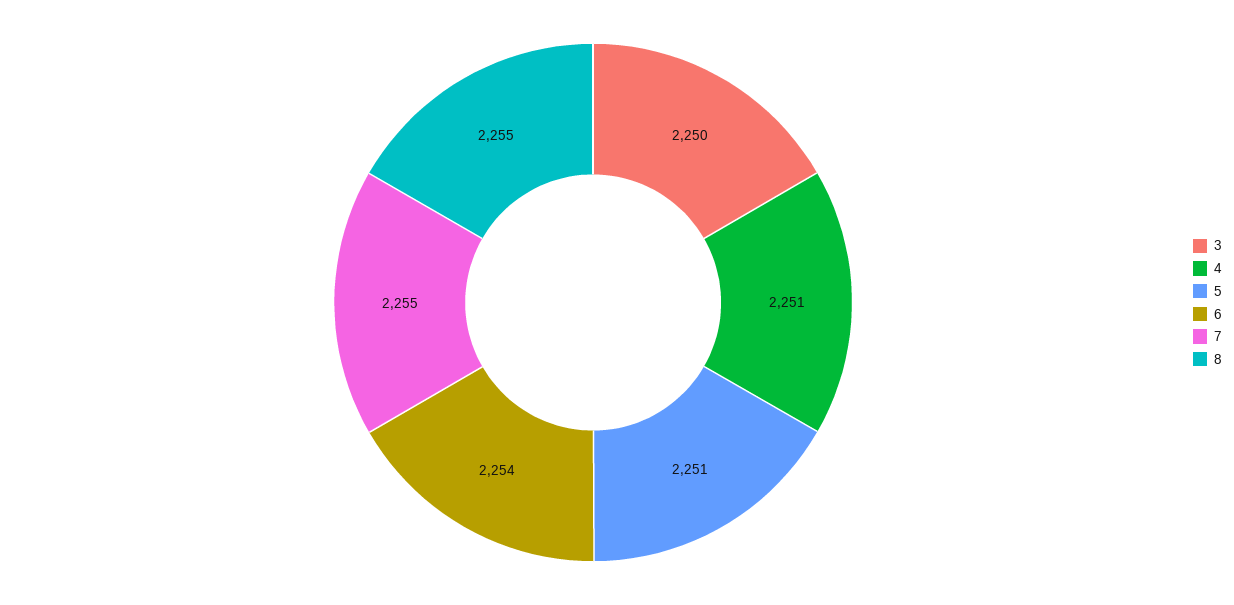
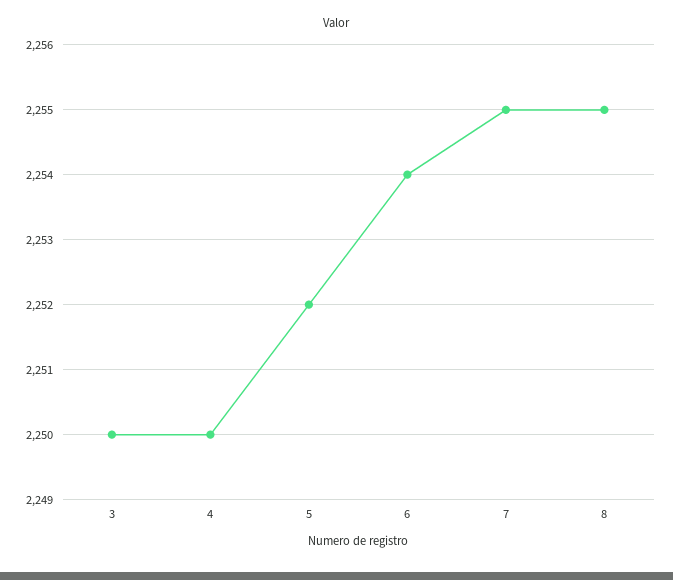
4: 2251 -> 2250
5: 2251 -> 2252

